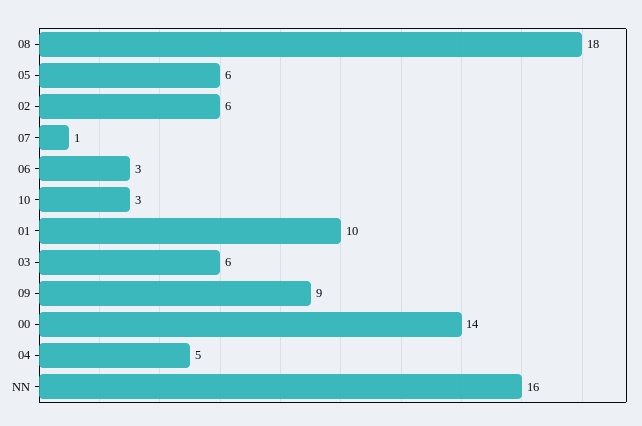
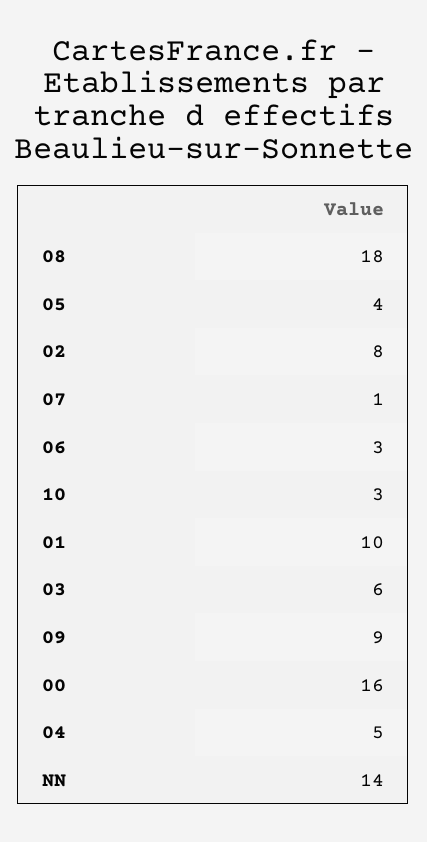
05: 6 -> 4
02: 6 -> 8
00: 14 -> 16
NN: 16 -> 14

